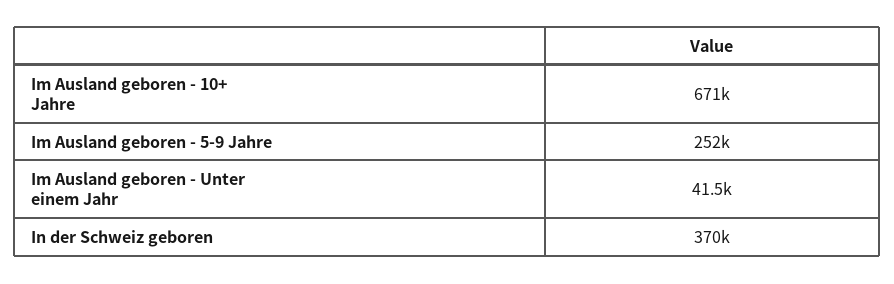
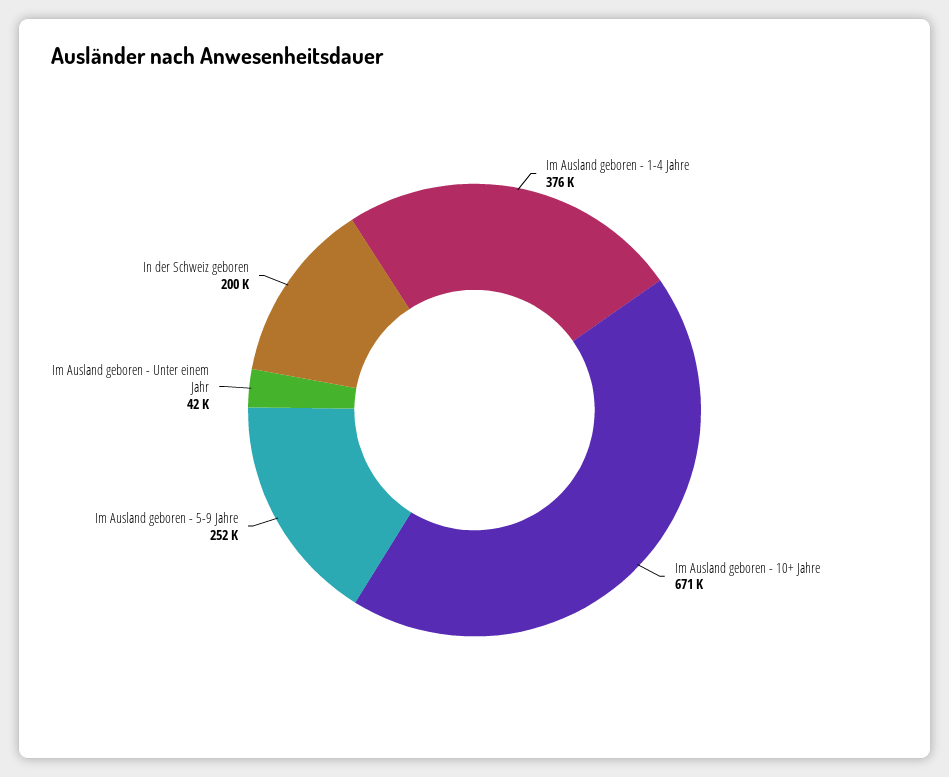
In der Schweiz geboren: 370000 -> 200000
Im Ausland geboren - 1-4 Jahre: none -> 376000

